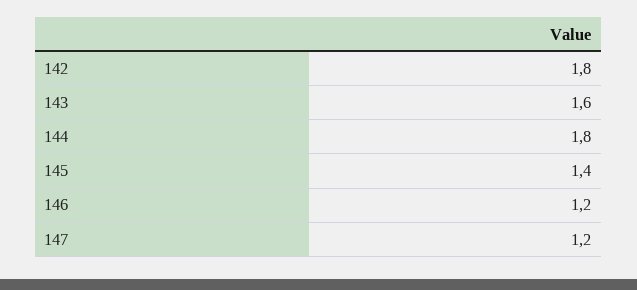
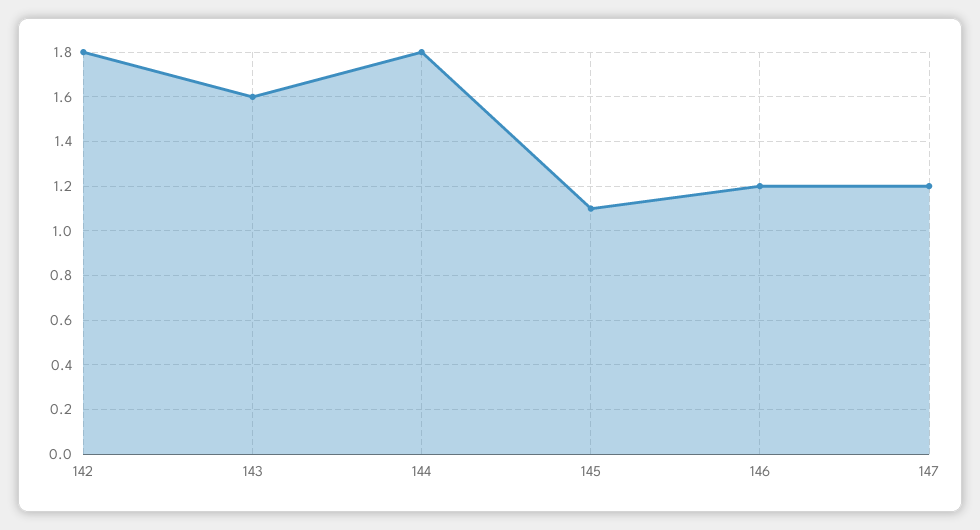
145: 1.4 -> 1.1

